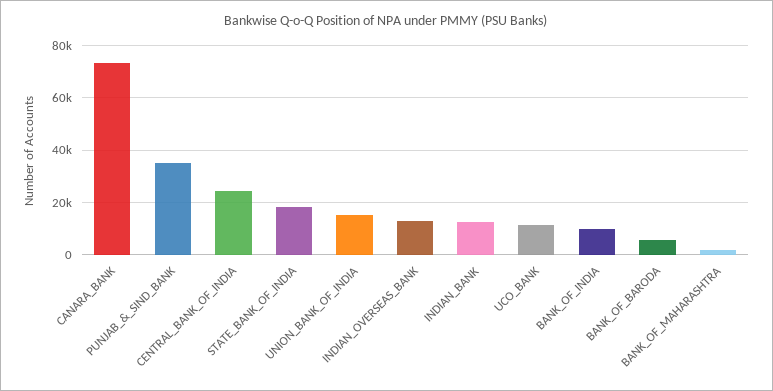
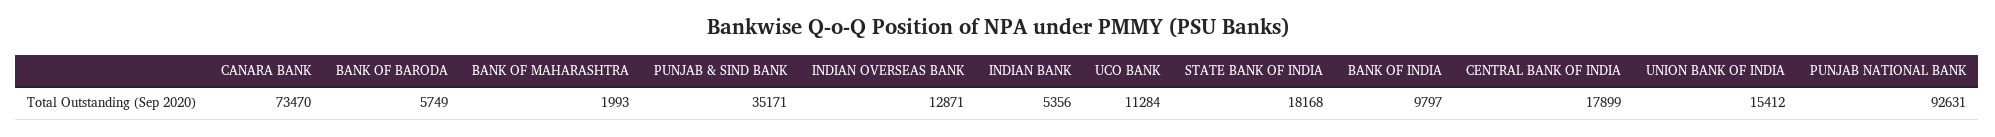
CENTRAL_BANK_OF_INDIA: 25000 -> 17899
INDIAN_BANK: 12500 -> 5356
PUNJAB NATIONAL BANK: none -> 92631

